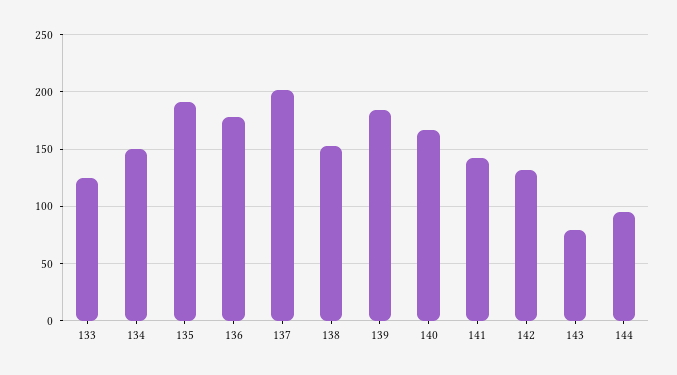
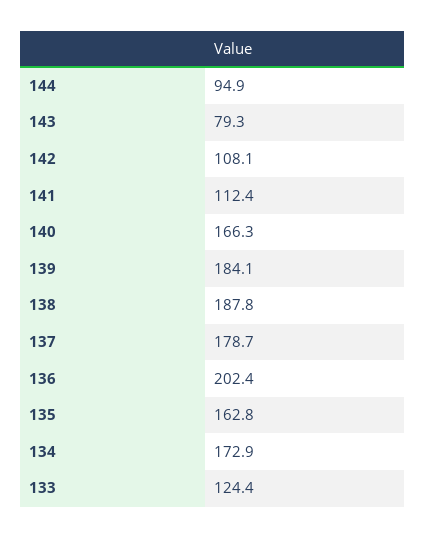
134: 150 -> 172.9
135: 190 -> 162.8
136: 180 -> 202.4
137: 200 -> 178.7
138: 150 -> 187.8
141: 140 -> 112.4
142: 130 -> 108.1

